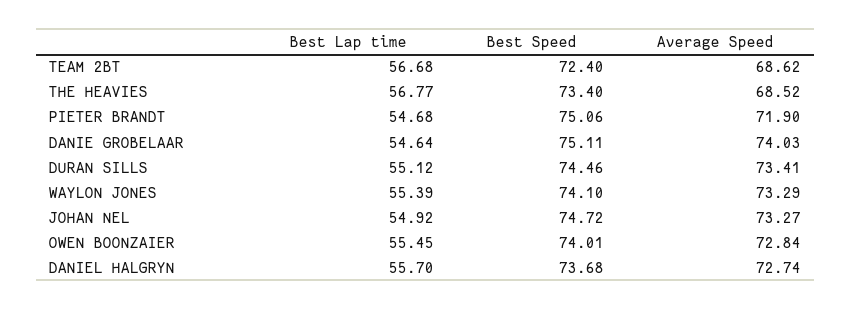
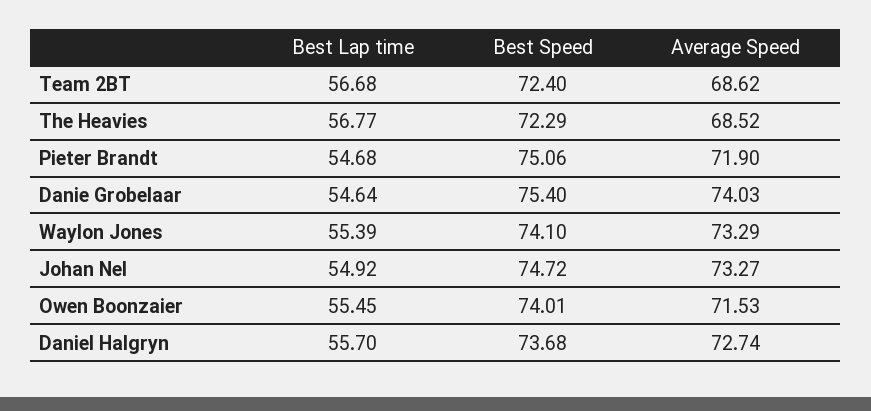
Best Speed, THE HEAVIES: 73.4 -> 72.29
Best Speed, DANIE GROBELAAR: 75.11 -> 75.4
Best Lap time, DURAN SILLS: 55.12 -> none
Best Speed, DURAN SILLS: 74.46 -> none
Average Speed, DURAN SILLS: 73.41 -> none
Average Speed, OWEN BOONZAIER: 72.84 -> 71.53

